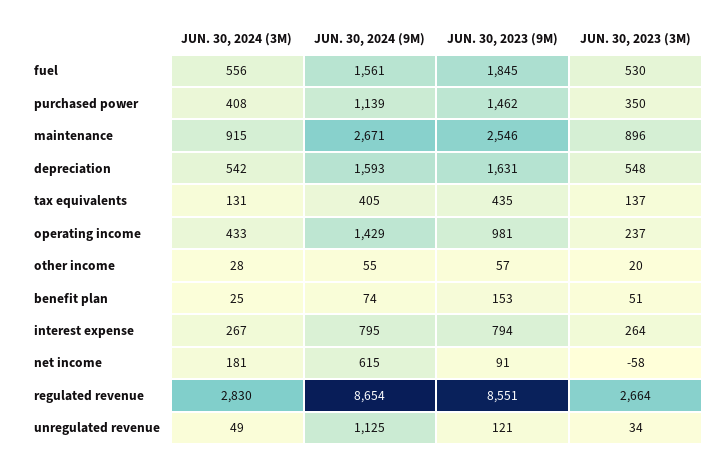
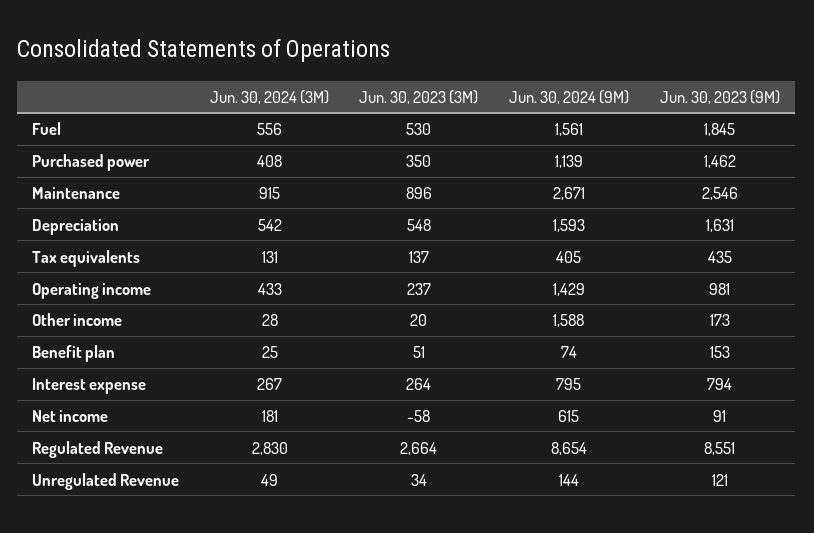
JUN. 30, 2024 (9M), other income: 55 -> 1588
JUN. 30, 2023 (9M), other income: 57 -> 173
JUN. 30, 2024 (9M), unregulated revenue: 1125 -> 144

